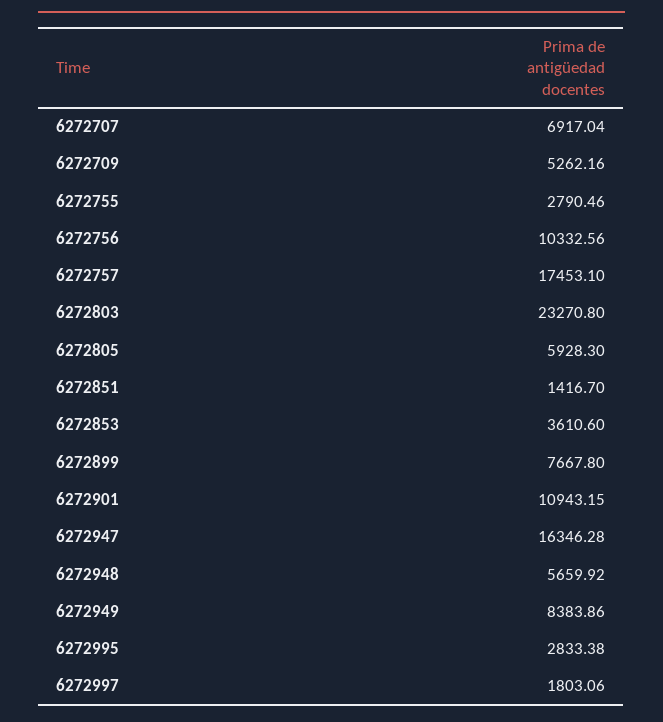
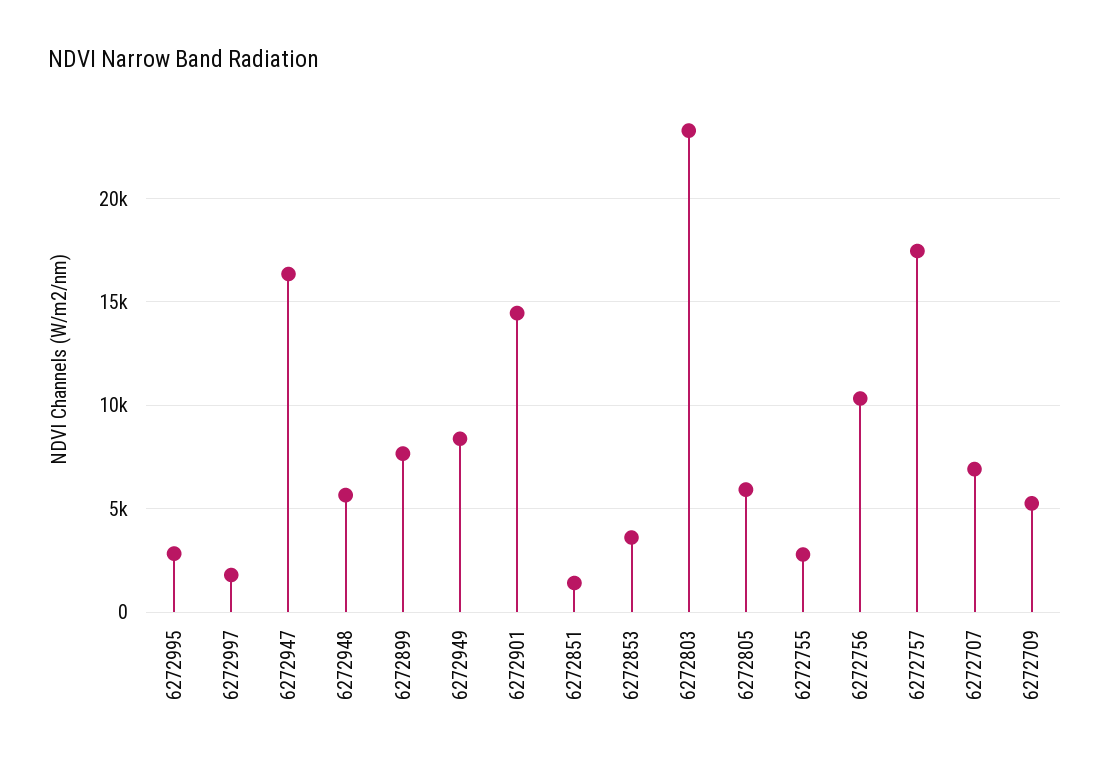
6272901: 10943.15 -> 14500

